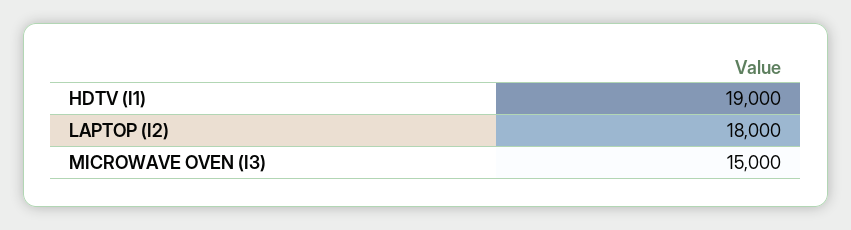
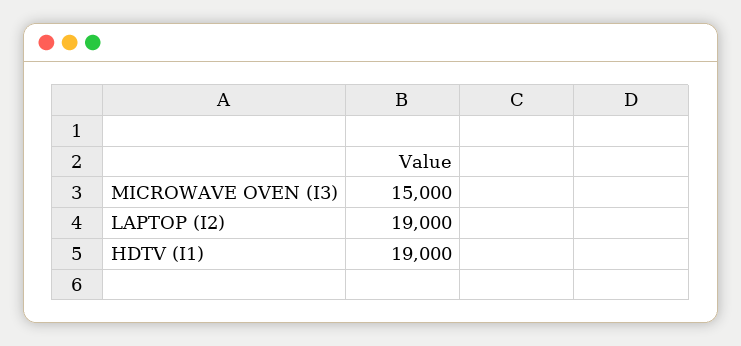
LAPTOP (I2): 18000 -> 19000

